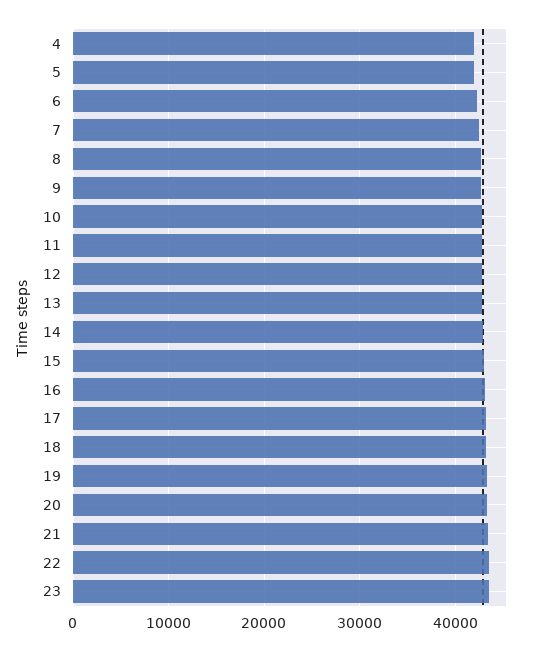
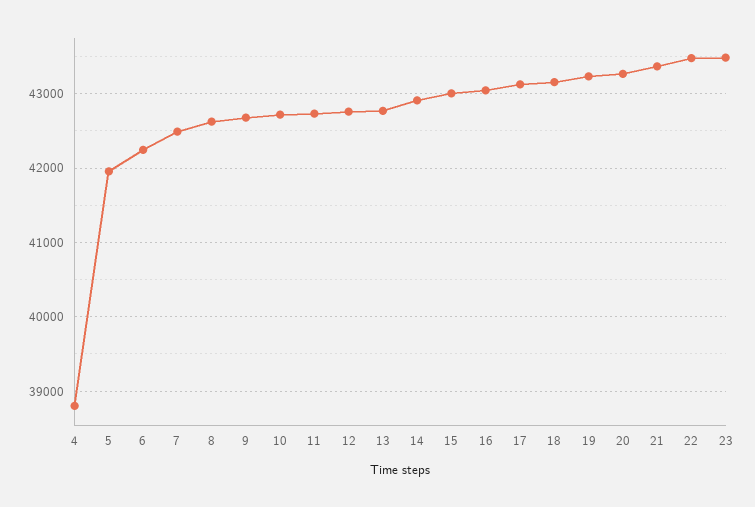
4: 42000 -> 38800

